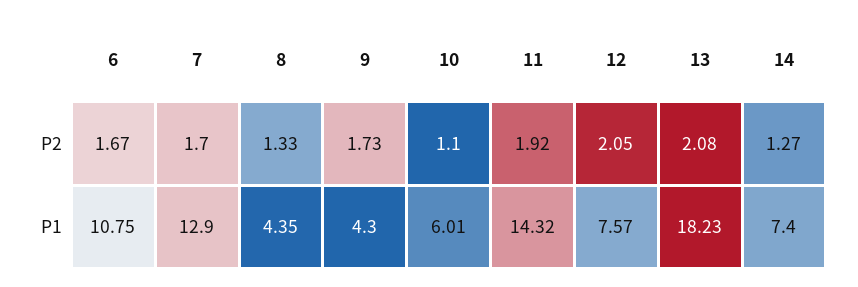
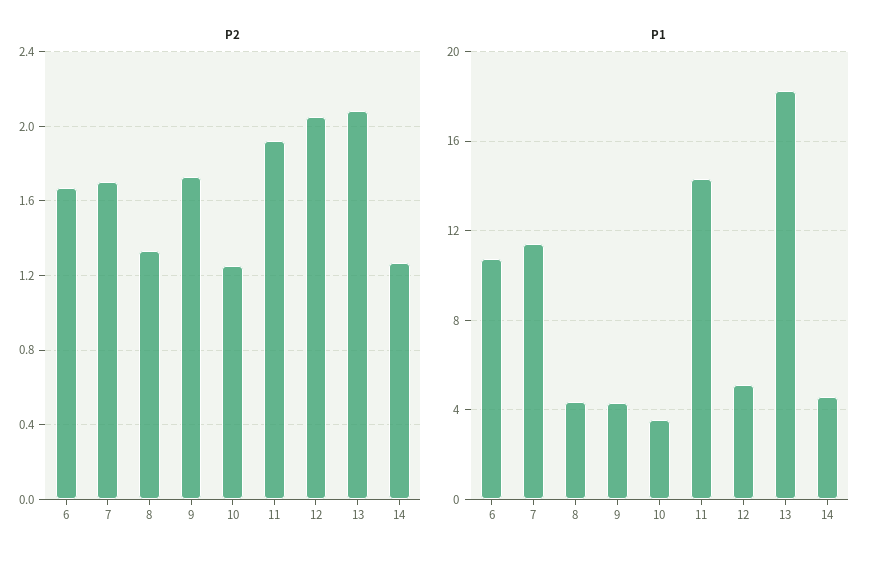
P2, 10: 1.1 -> 1.25
P1, 7: 12.9 -> 11.5
P1, 10: 6.01 -> 3.5
P1, 12: 7.57 -> 5
P1, 14: 7.4 -> 4.5

